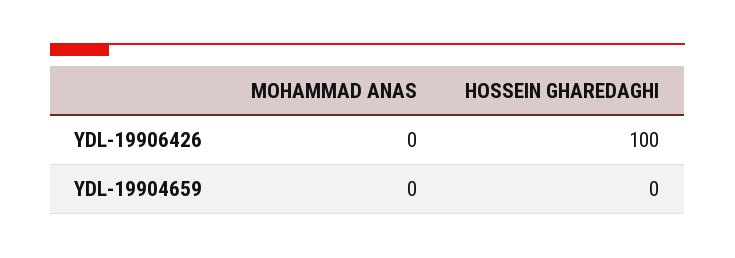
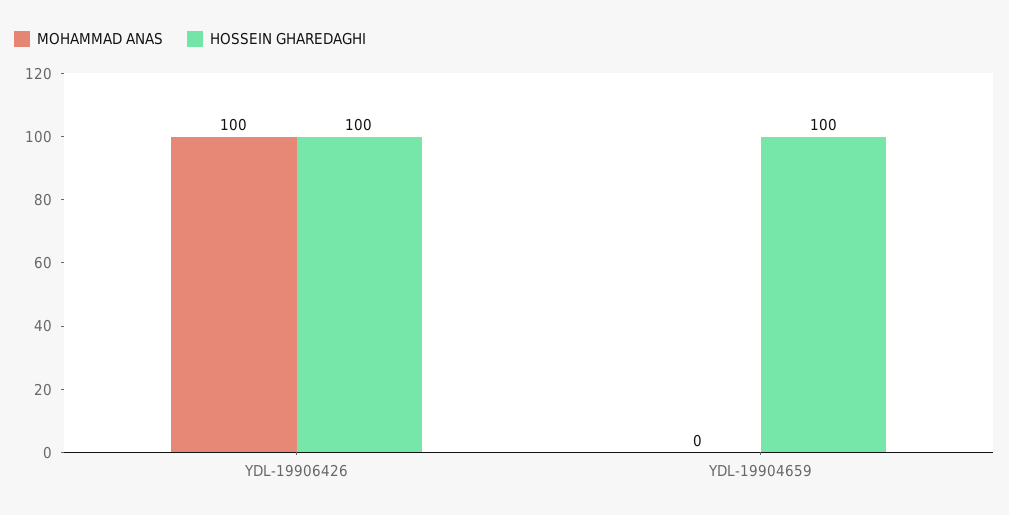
MOHAMMAD ANAS, YDL-19906426: 0 -> 100
HOSSEIN GHAREDAGHI, YDL-19904659: 0 -> 100

